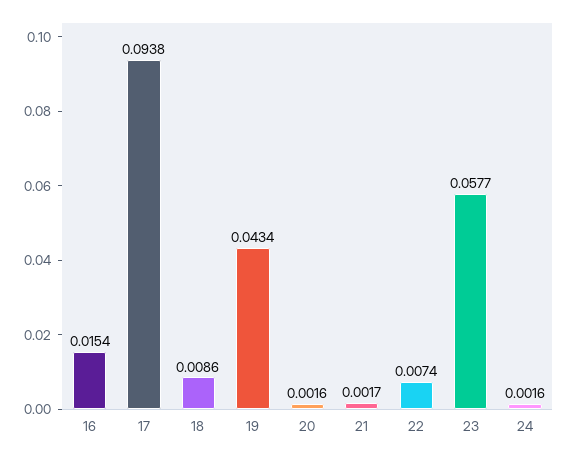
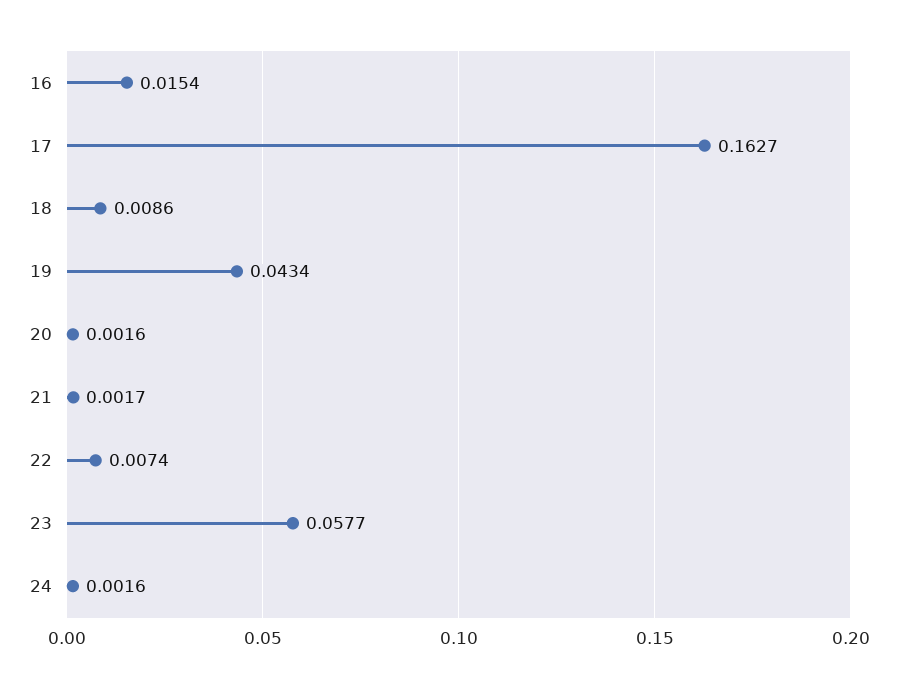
17: 0.0938 -> 0.1627

